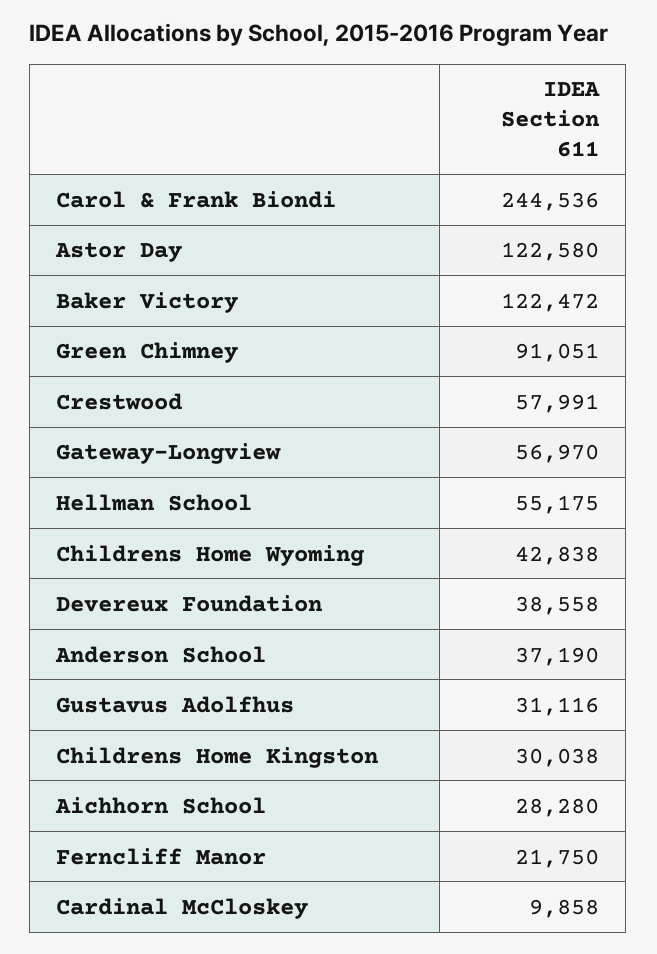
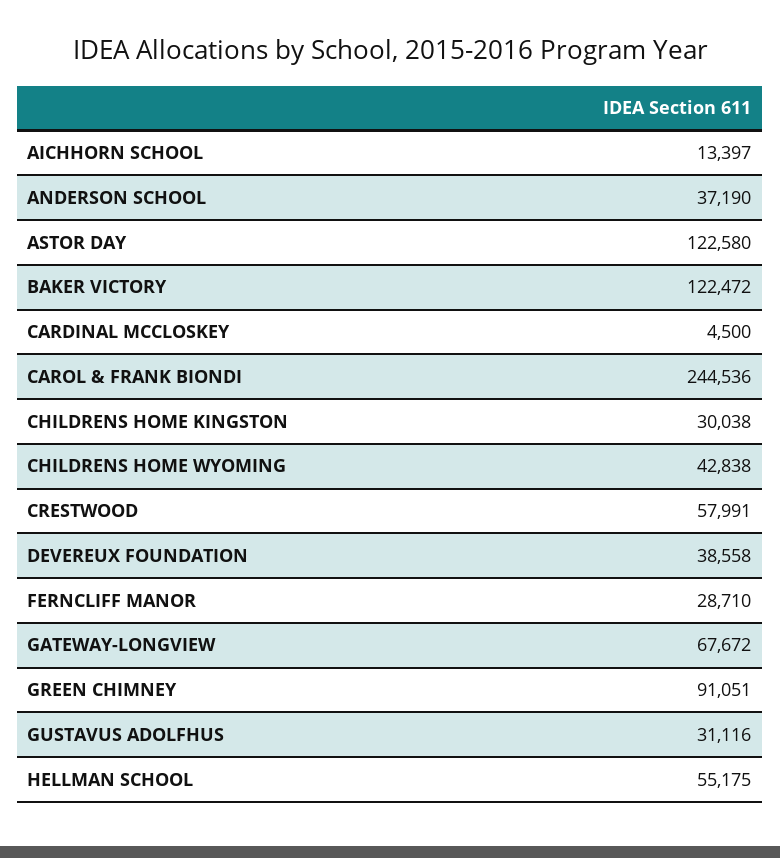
Gateway-Longview: 56970 -> 67672
Aichhorn School: 28280 -> 13397
Ferncliff Manor: 21750 -> 28710
Cardinal McCloskey: 9858 -> 4500

